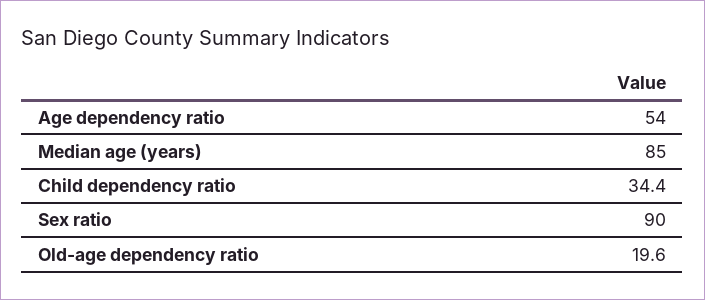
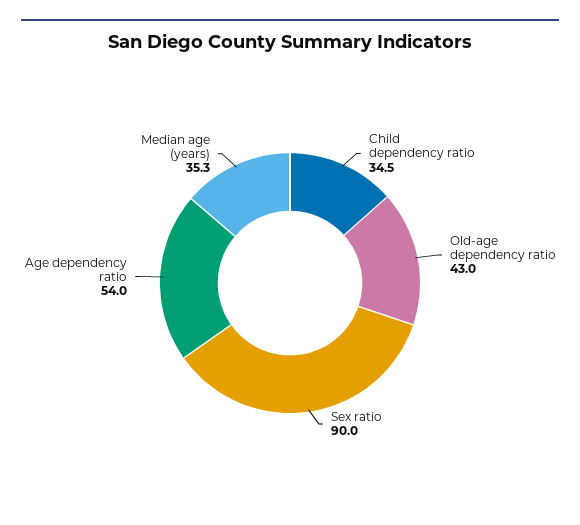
Median age (years): 85 -> 35.3
Child dependency ratio: 34.4 -> 34.5
Old-age dependency ratio: 19.6 -> 43

